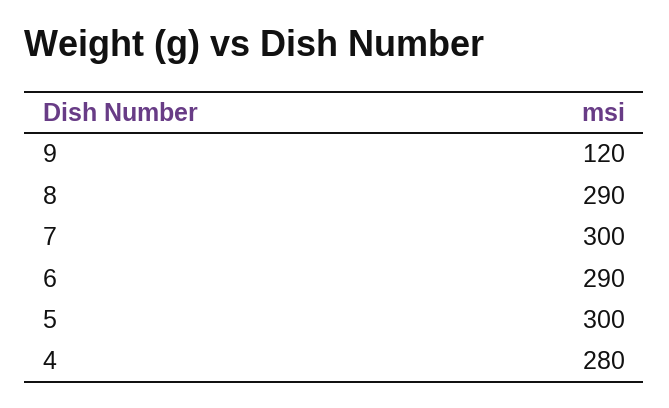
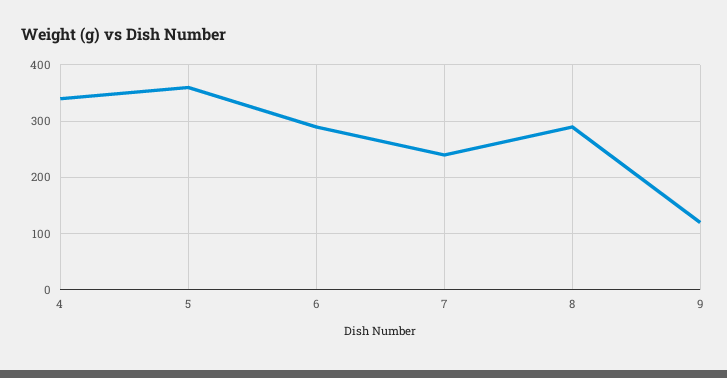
7: 300 -> 240
5: 300 -> 360
4: 280 -> 340

